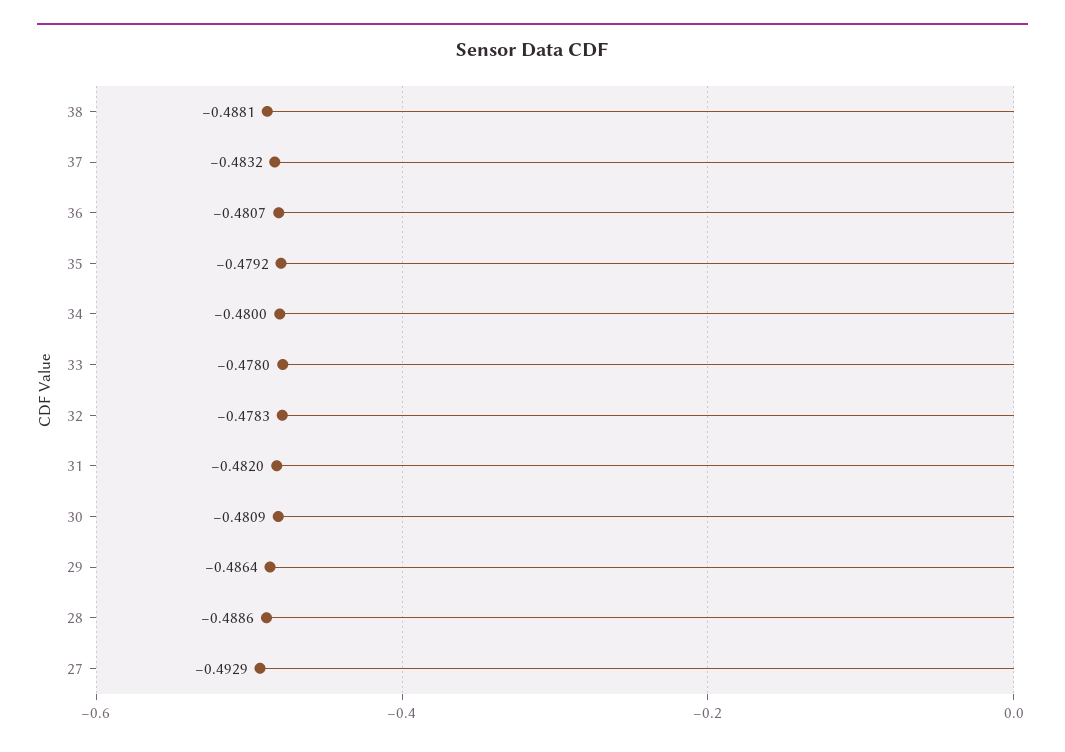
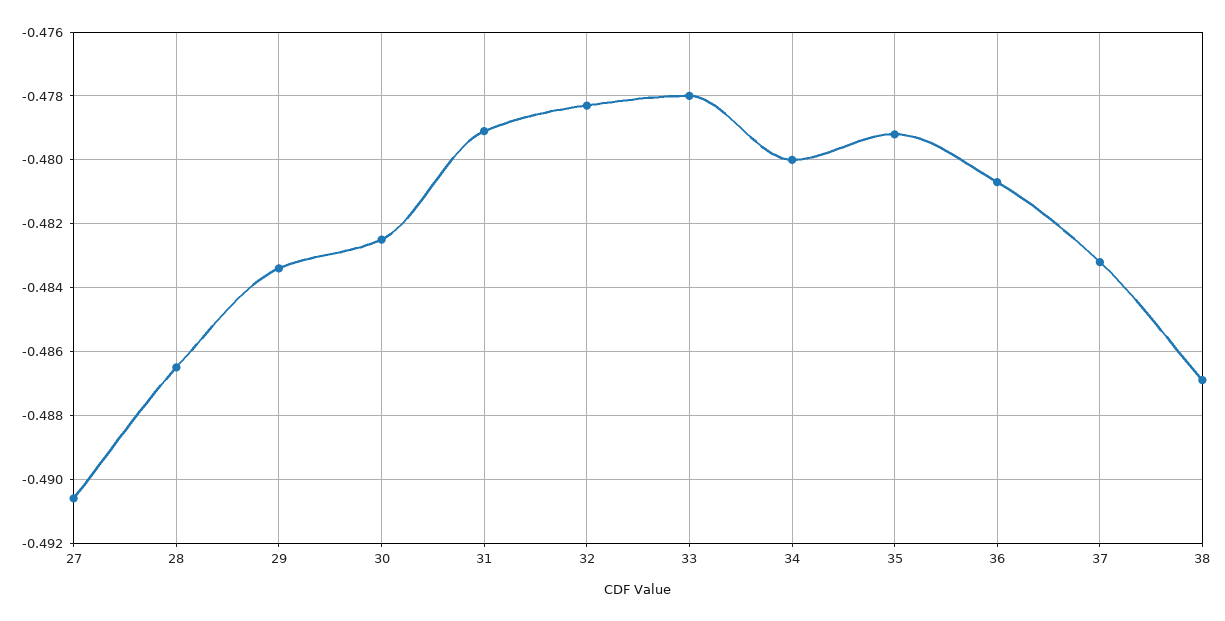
38: -0.4881 -> -0.487
31: -0.482 -> -0.479
30: -0.4809 -> -0.4825
29: -0.4864 -> -0.4835
28: -0.4886 -> -0.4865
27: -0.4929 -> -0.4905

